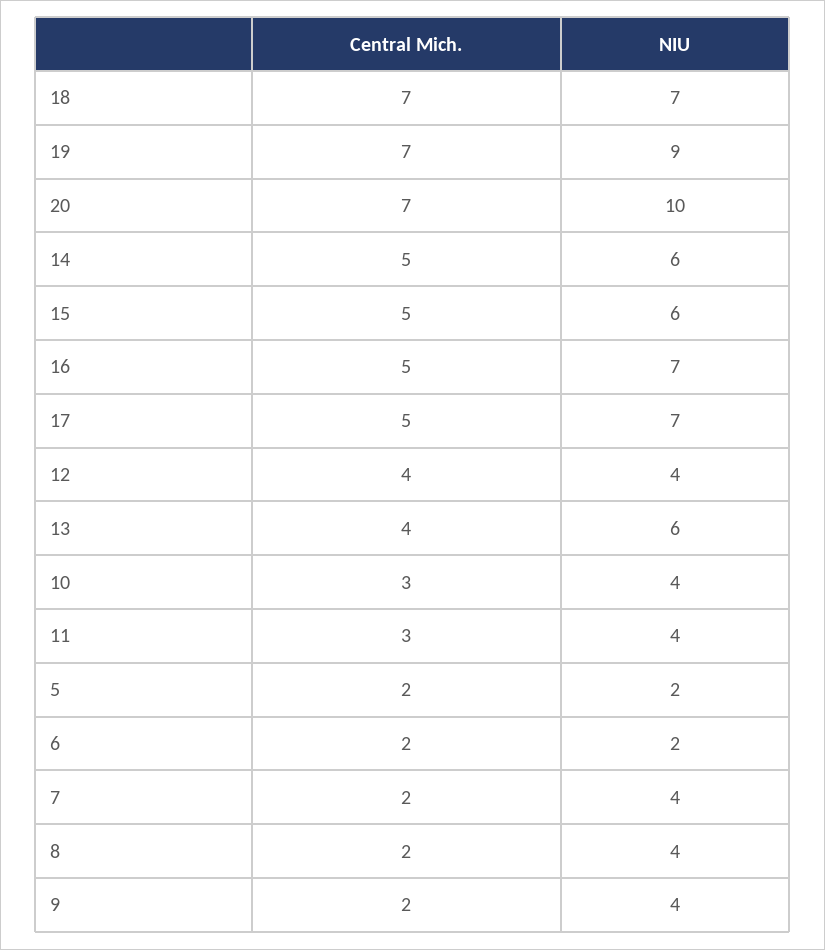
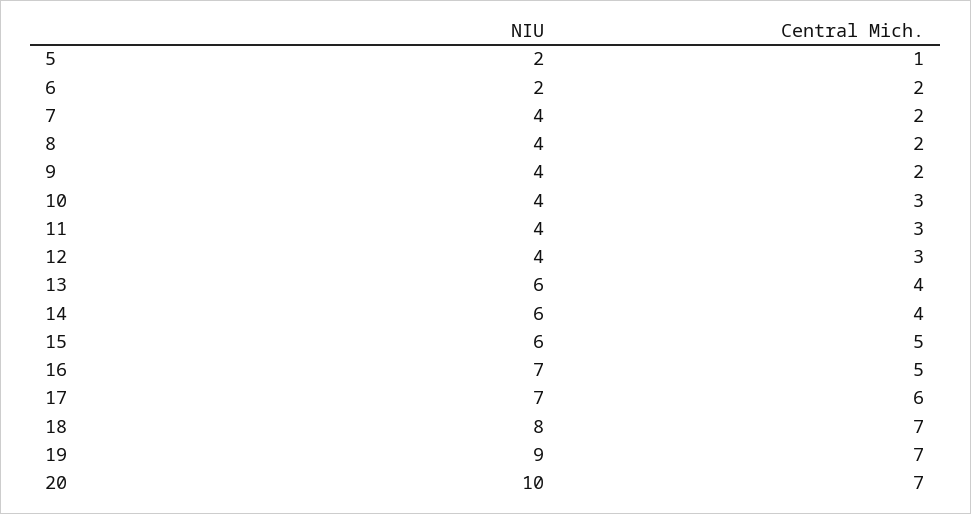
NIU, 18: 7 -> 8
Central Mich., 14: 5 -> 4
Central Mich., 17: 5 -> 6
Central Mich., 12: 4 -> 3
Central Mich., 5: 2 -> 1

